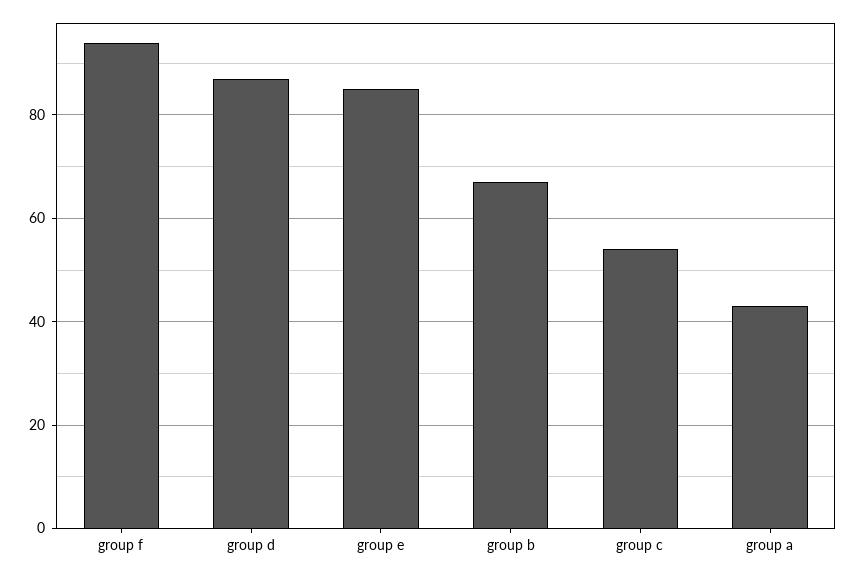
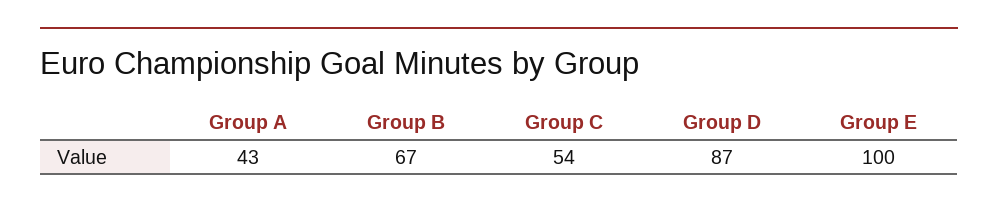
group f: 95 -> none
group e: 85 -> 100

